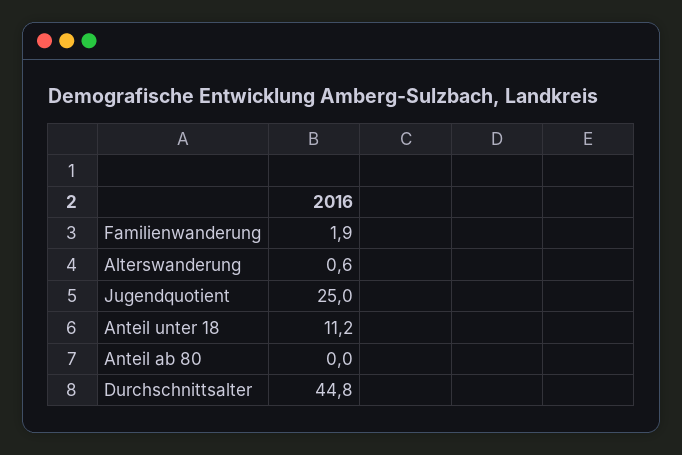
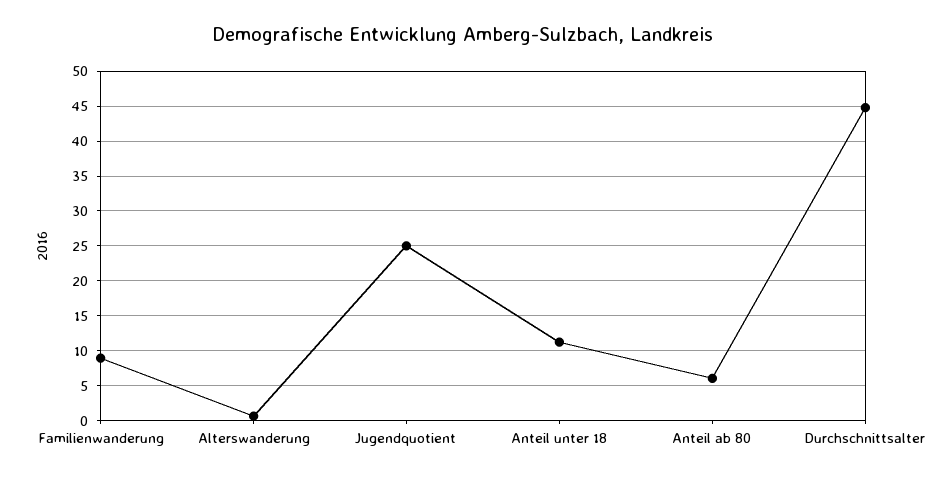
Familienwanderung: 1.9 -> 9
Anteil ab 80: 0 -> 6

